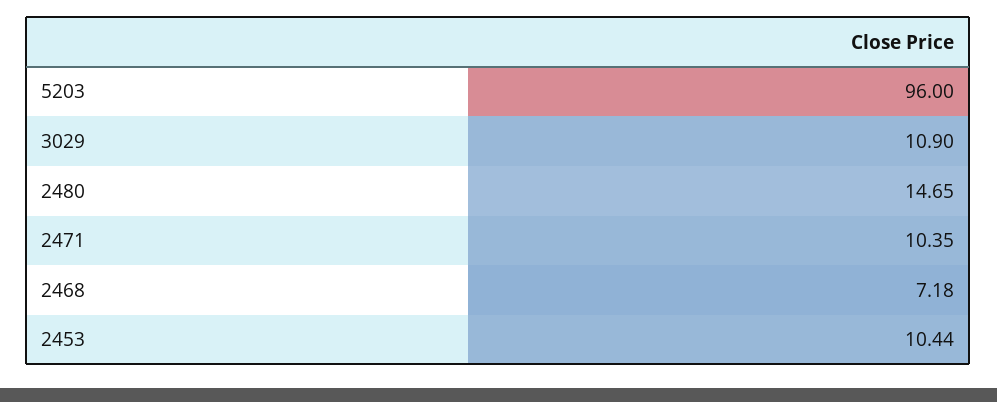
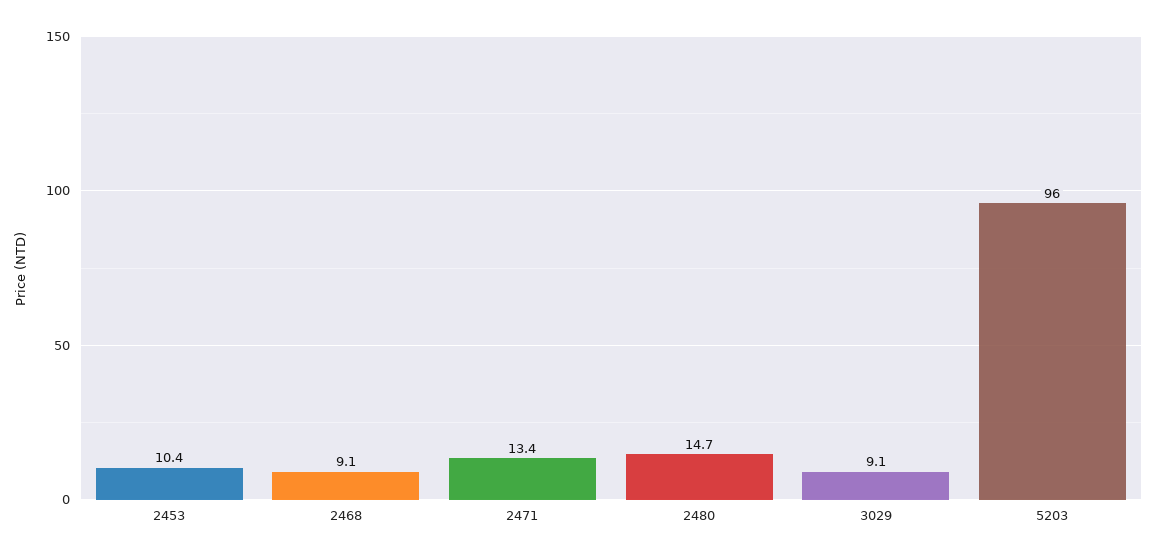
3029: 10.9 -> 9.1
2471: 10.35 -> 13.4
2468: 7.18 -> 9.1

